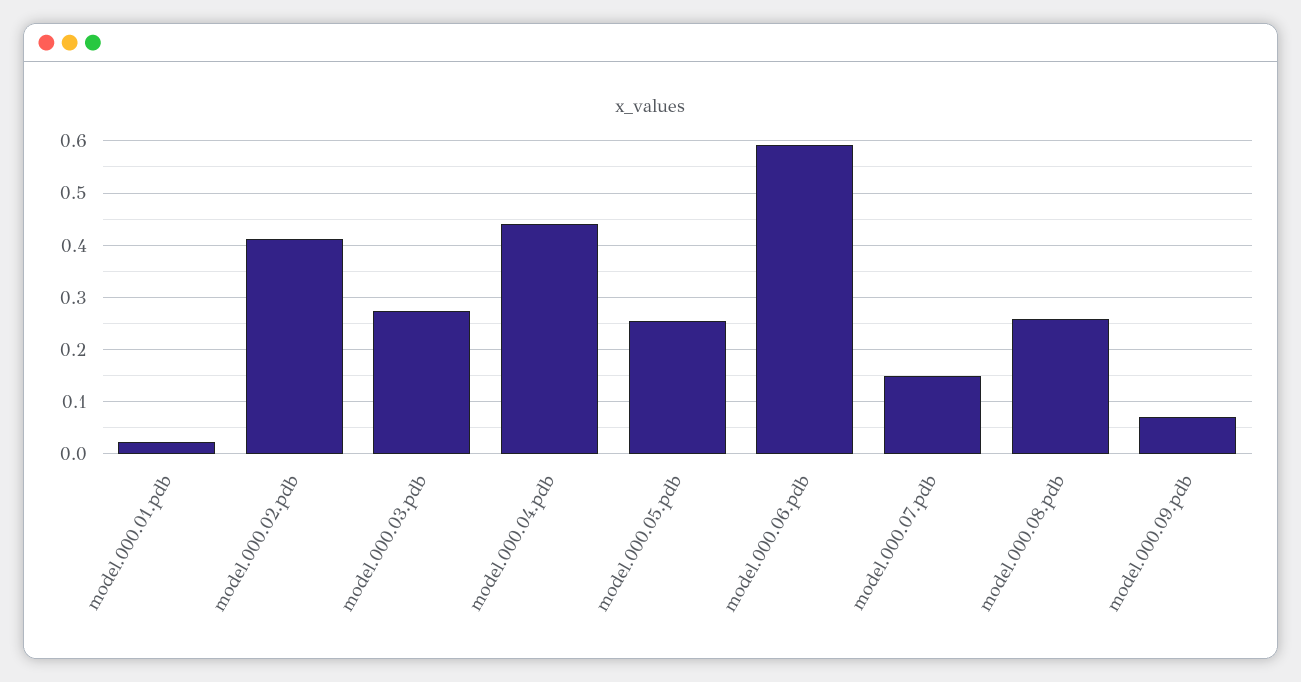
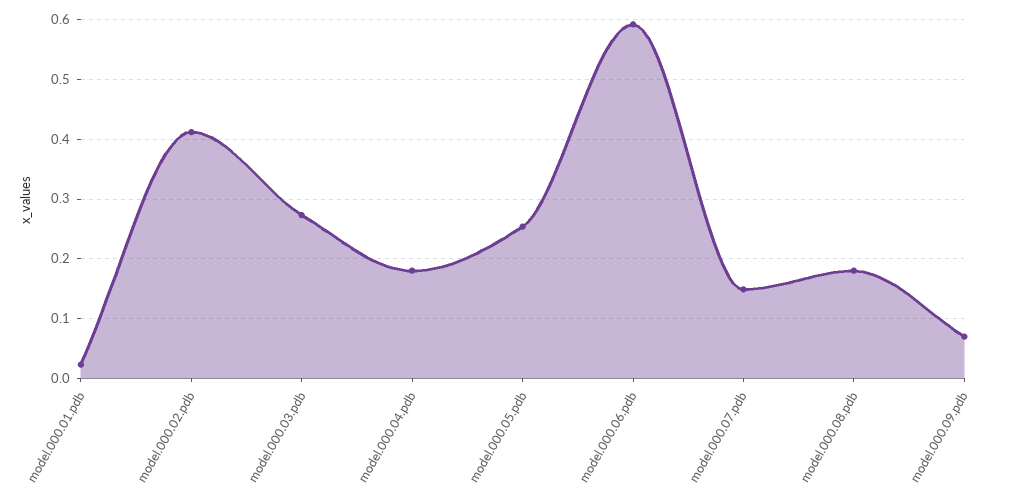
model.000.04.pdb: 0.44 -> 0.18
model.000.08.pdb: 0.26 -> 0.18

